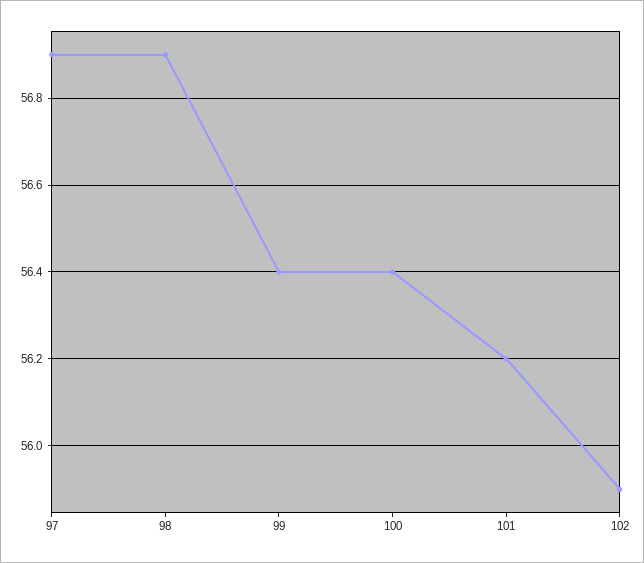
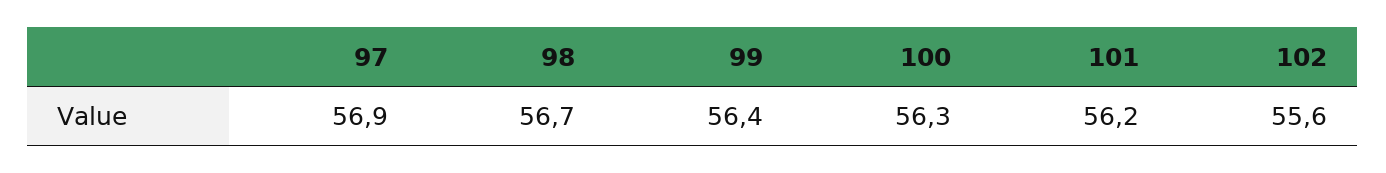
98: 56.9 -> 56.7
100: 56.4 -> 56.3
102: 55.9 -> 55.6

